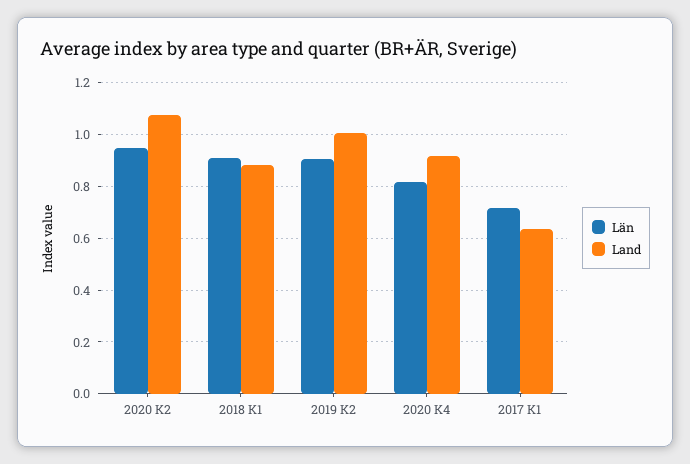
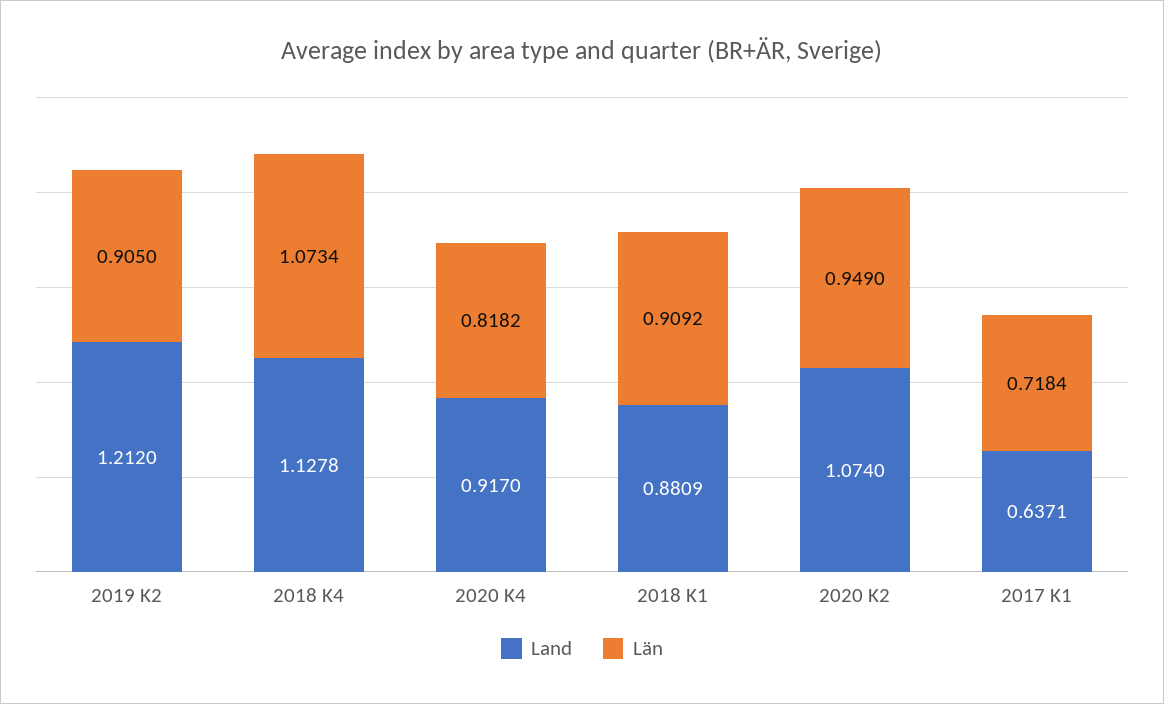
Land, 2019 K2: 1 -> 1.212
Land, 2018 K4: none -> 1.1278
Län, 2018 K4: none -> 1.0734

